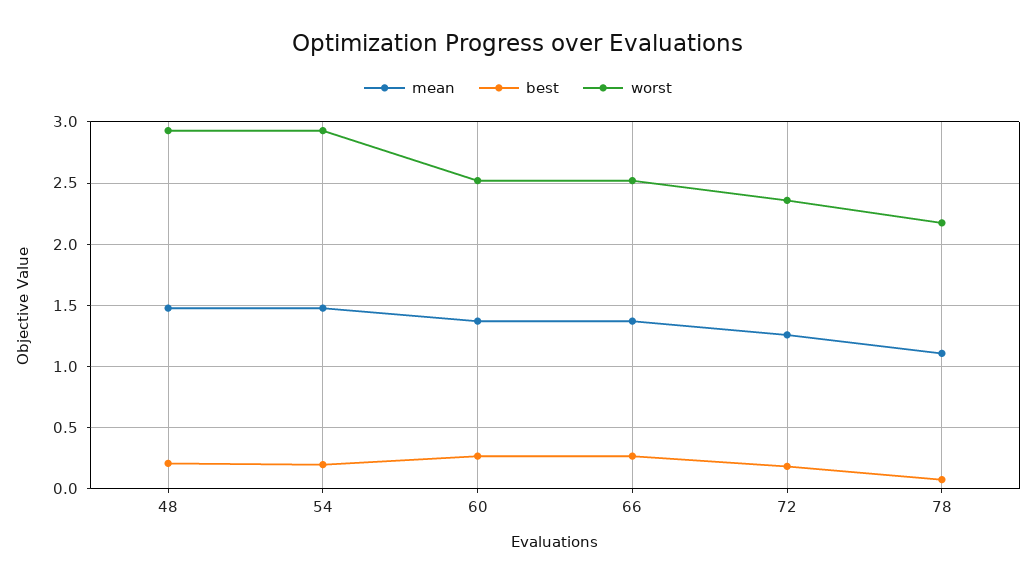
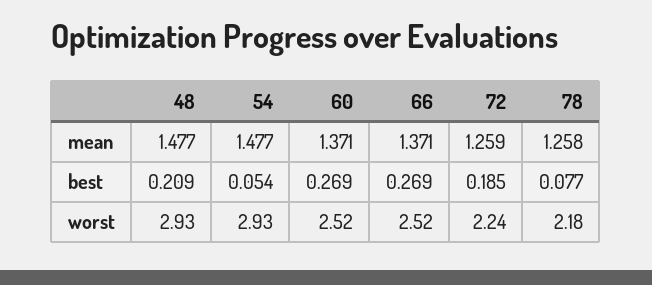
best, 54: 0.2 -> 0.054
worst, 72: 2.35 -> 2.24
mean, 78: 1.1 -> 1.258

